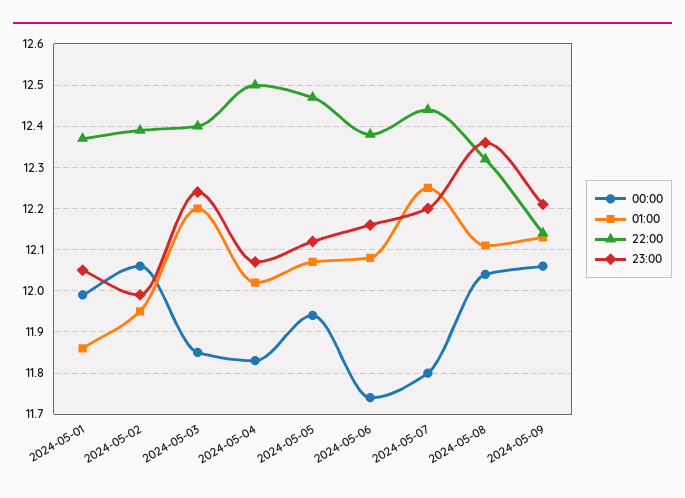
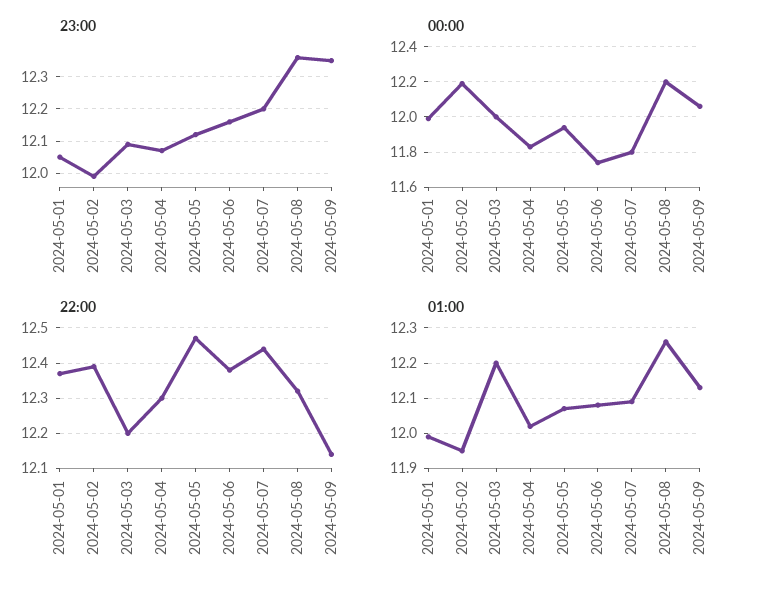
01:00, 2024-05-01: 11.85 -> 12
00:00, 2024-05-02: 12.05 -> 12.2
00:00, 2024-05-03: 11.85 -> 12
22:00, 2024-05-03: 12.4 -> 12.2
23:00, 2024-05-03: 12.25 -> 12.1
22:00, 2024-05-04: 12.5 -> 12.3
01:00, 2024-05-07: 12.25 -> 12.1
00:00, 2024-05-08: 12.05 -> 12.2
01:00, 2024-05-08: 12.1 -> 12.25
23:00, 2024-05-09: 12.2 -> 12.35

